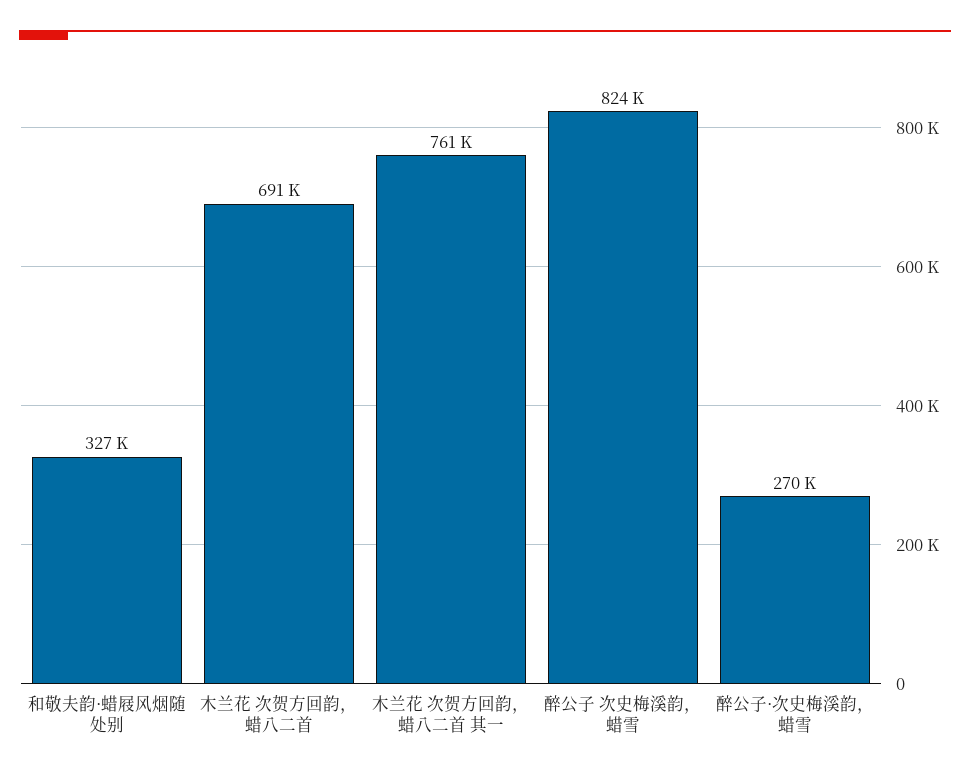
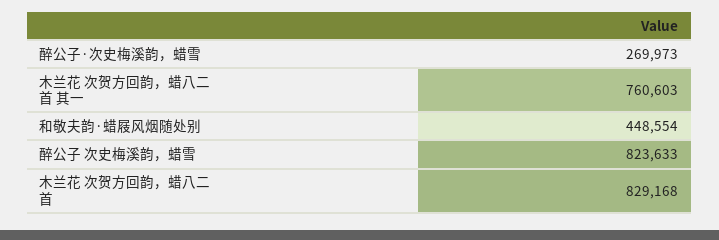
和敬夫韵·蜡屐风烟随处别: 327000 -> 448554
木兰花 次贺方回韵，蜡八二首: 691000 -> 829168

